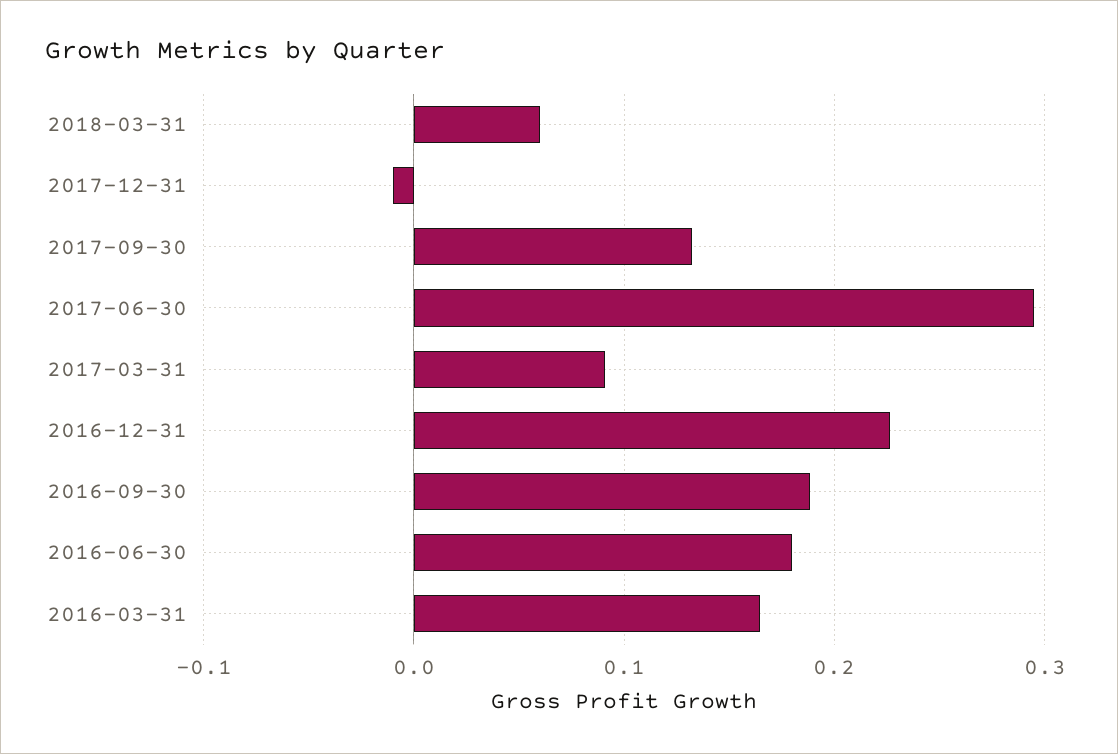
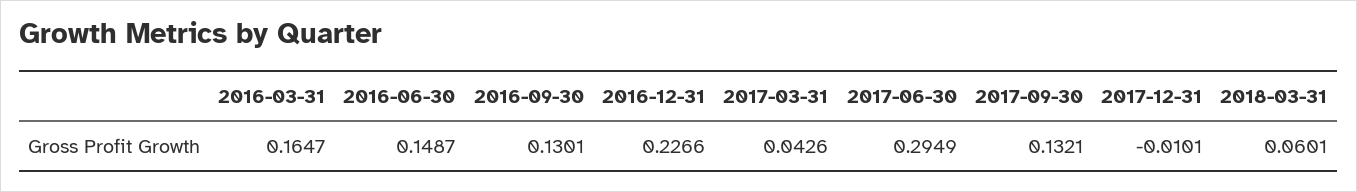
2017-03-31: 0.09 -> 0.0426
2016-09-30: 0.19 -> 0.1301
2016-06-30: 0.18 -> 0.1487

